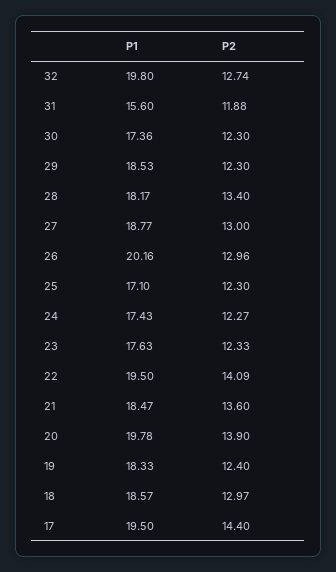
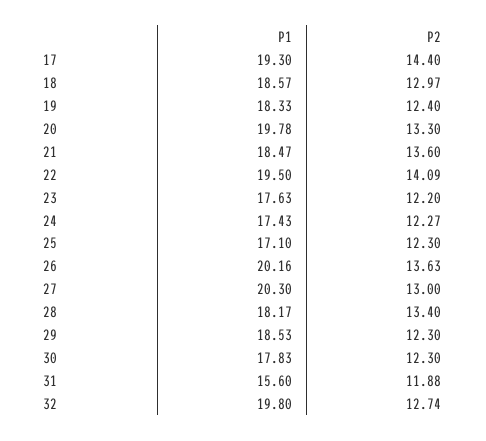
P1, 30: 17.36 -> 17.83
P1, 27: 18.77 -> 20.3
P2, 26: 12.96 -> 13.63
P2, 23: 12.33 -> 12.2
P2, 20: 13.9 -> 13.3
P1, 17: 19.5 -> 19.3

